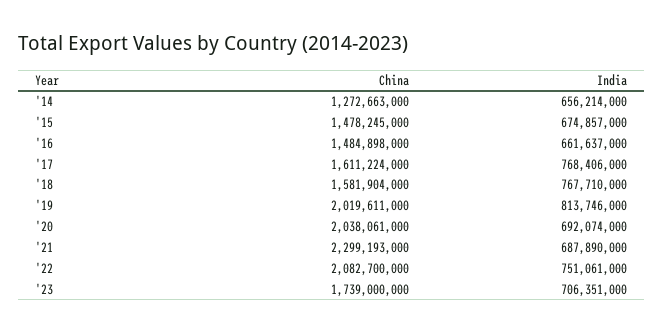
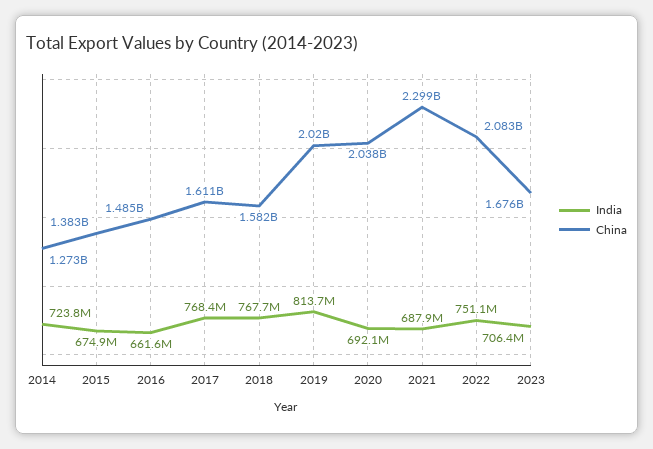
India, '14: 656214000 -> 723800000
China, '15: 1478245000 -> 1383000000
China, '23: 1739000000 -> 1676000000

